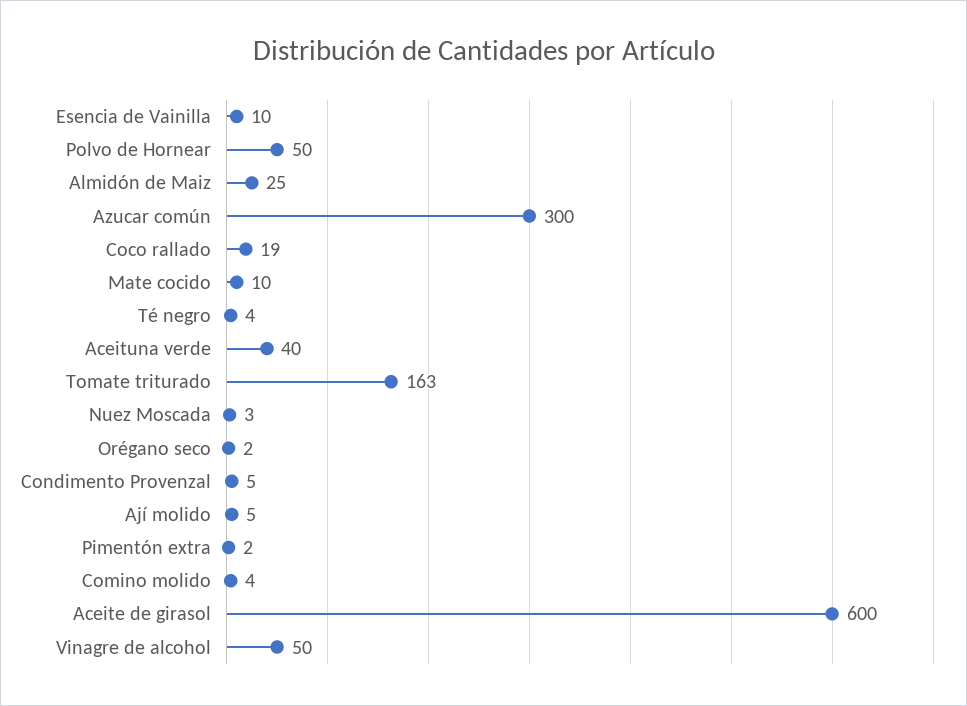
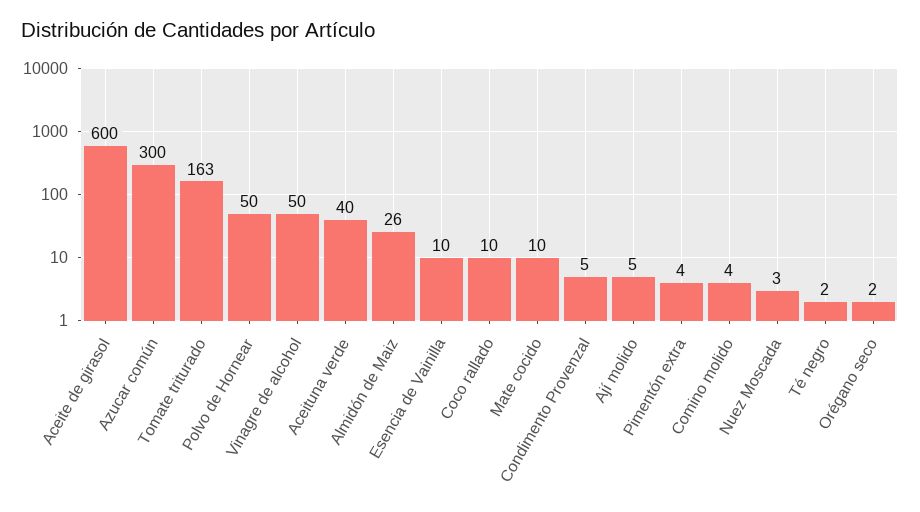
Almidón de Maiz: 25 -> 26
Coco rallado: 19 -> 10
Té negro: 4 -> 2
Pimentón extra: 2 -> 4

